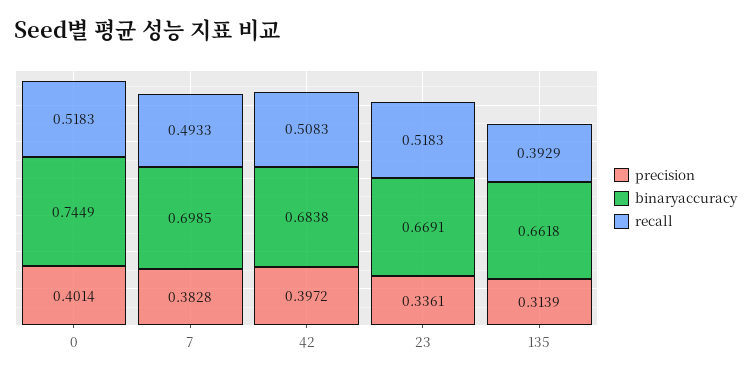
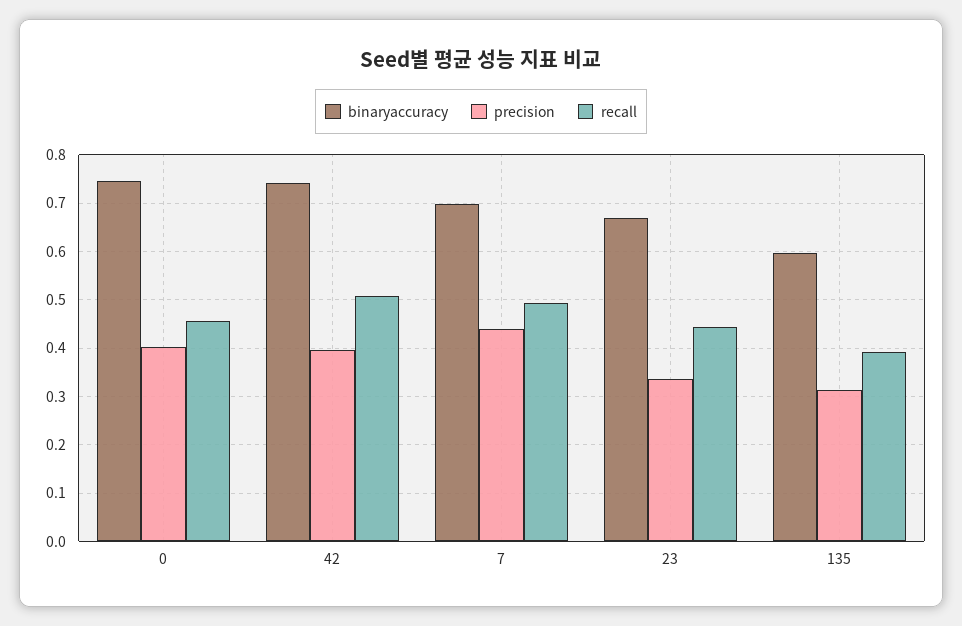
recall, 0: 0.5183 -> 0.46
precision, 7: 0.3828 -> 0.44
binaryaccuracy, 42: 0.6838 -> 0.74
recall, 23: 0.5183 -> 0.44
binaryaccuracy, 135: 0.6618 -> 0.6

